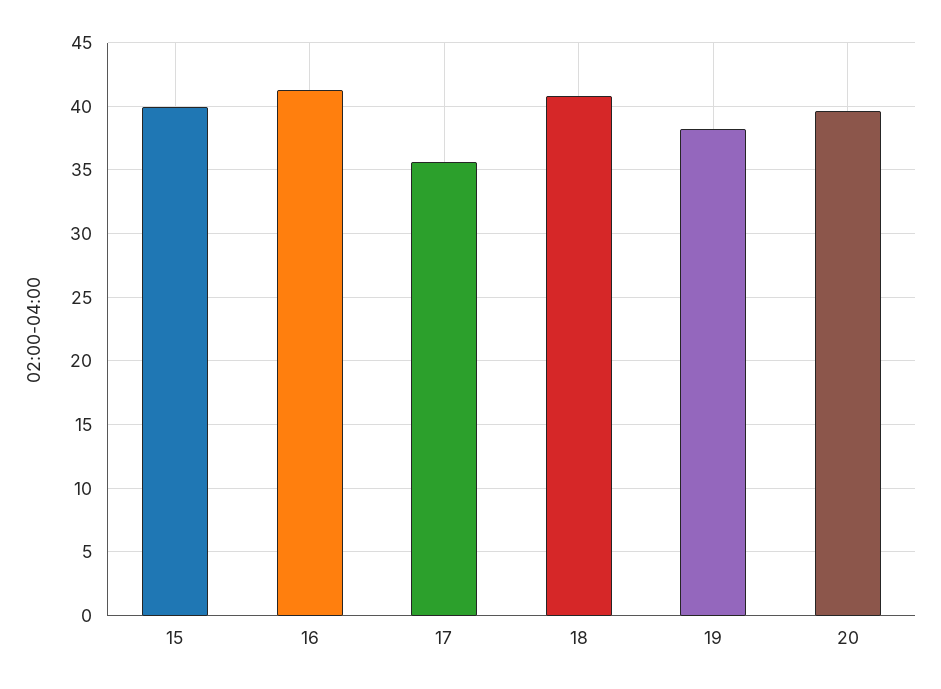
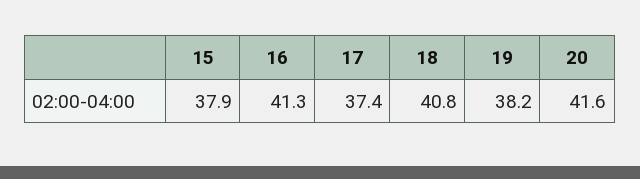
15: 40 -> 37.9
17: 35.5 -> 37.4
20: 39.5 -> 41.6

